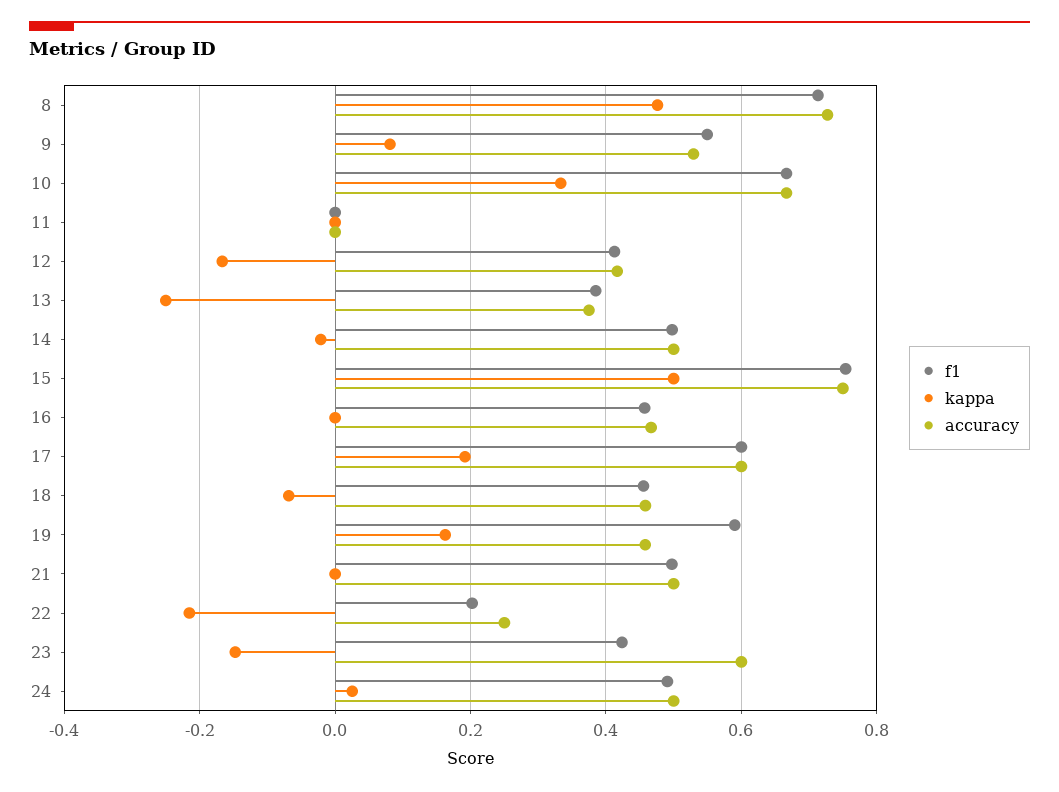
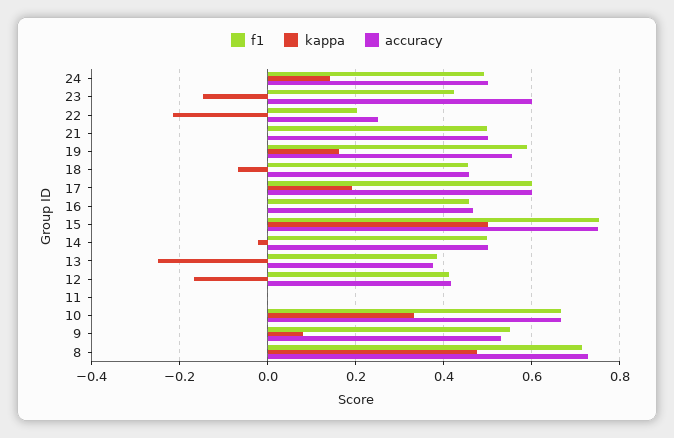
accuracy, 19: 0.46 -> 0.56
kappa, 24: 0.02 -> 0.14

